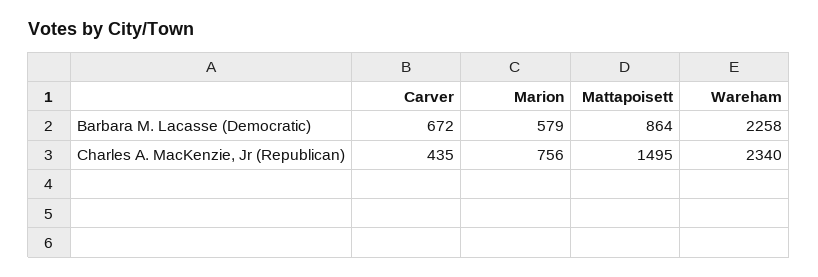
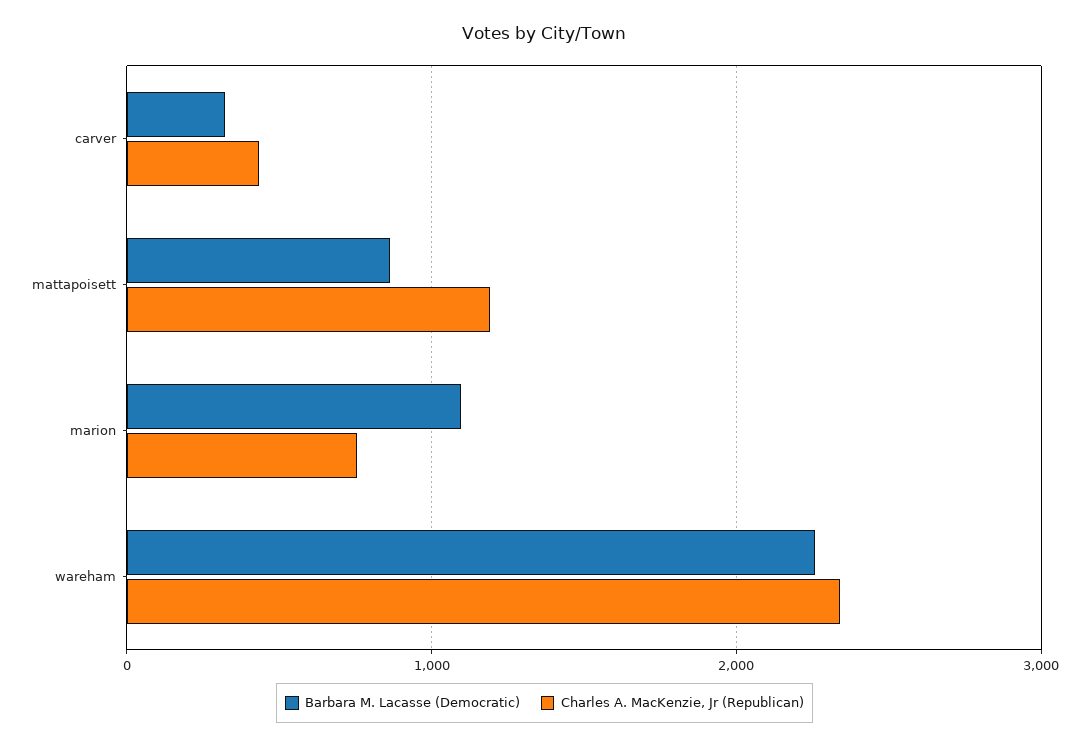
Barbara M. Lacasse (Democratic), Carver: 672 -> 300
Barbara M. Lacasse (Democratic), Marion: 579 -> 1100
Charles A. MacKenzie, Jr (Republican), Mattapoisett: 1495 -> 1200

